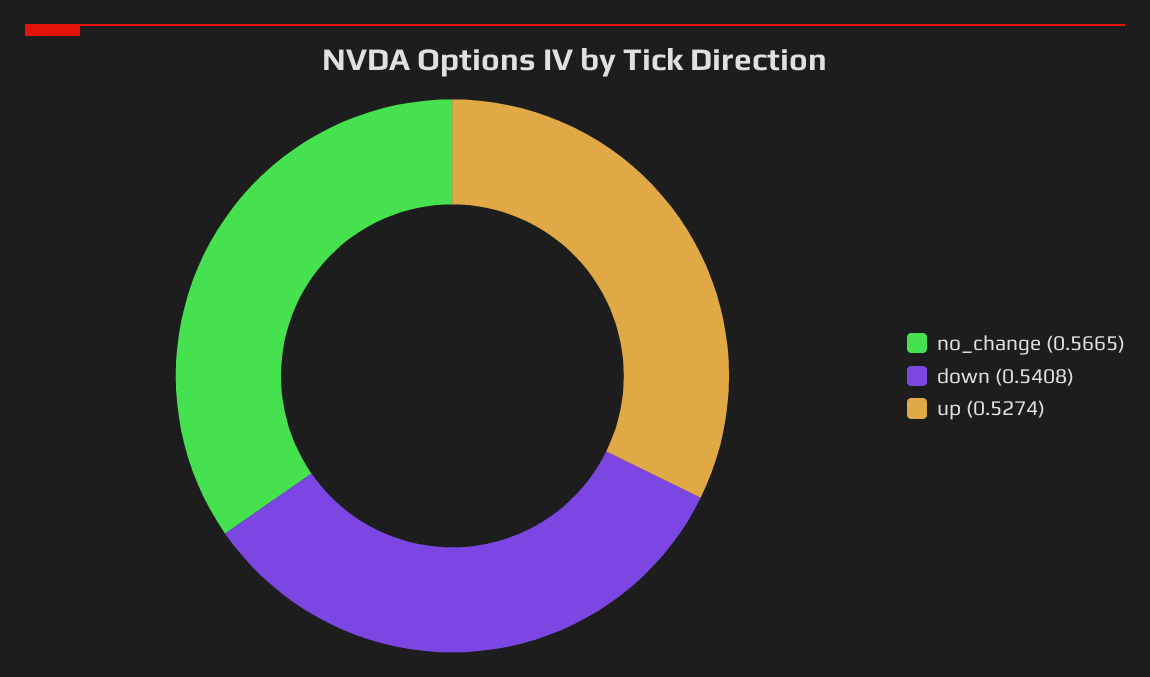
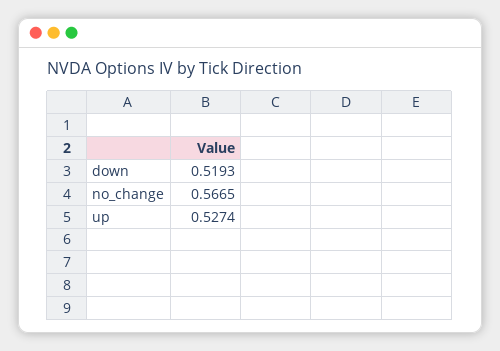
down: 0.5408 -> 0.5193

